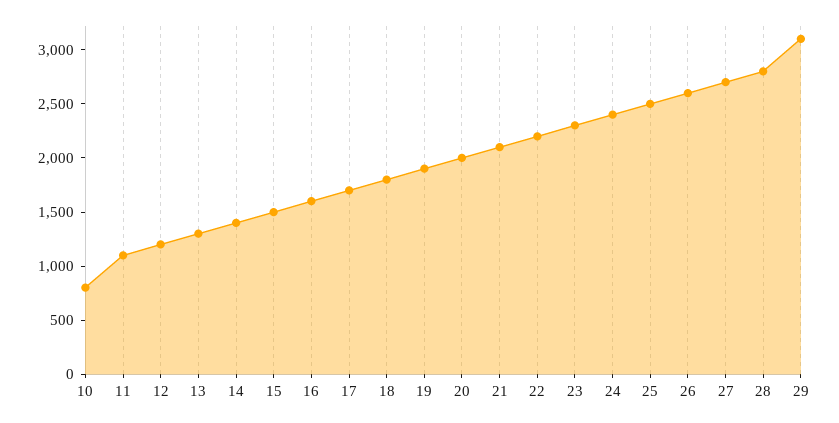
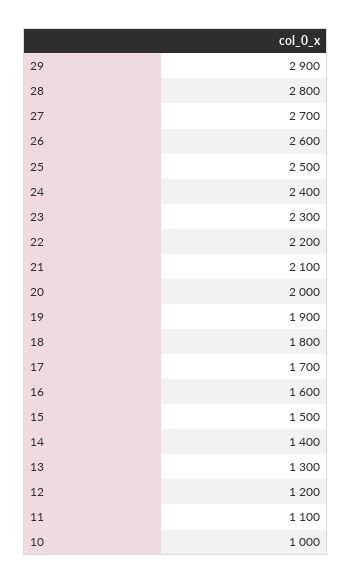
10: 800 -> 1000
29: 3100 -> 2900

